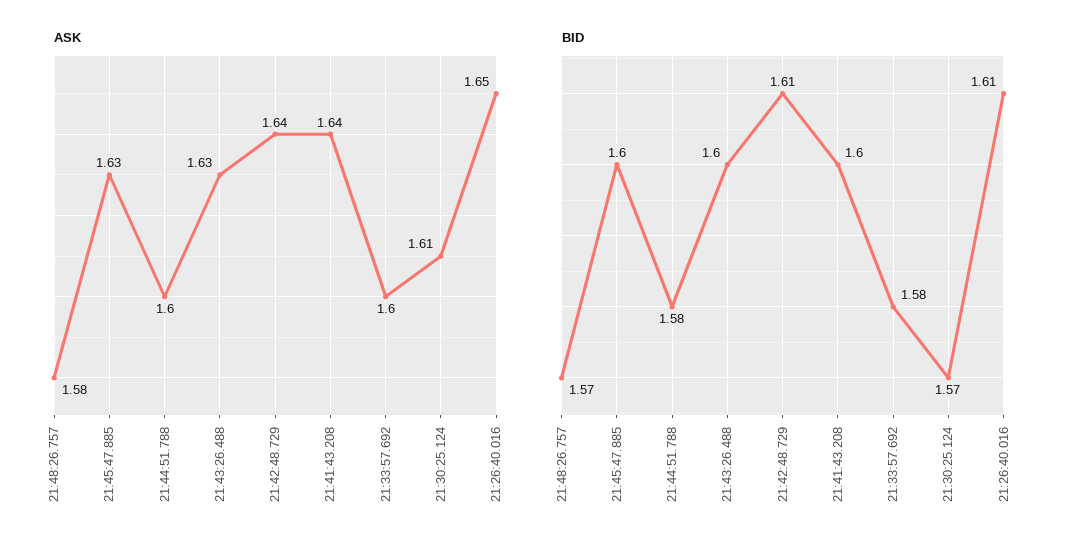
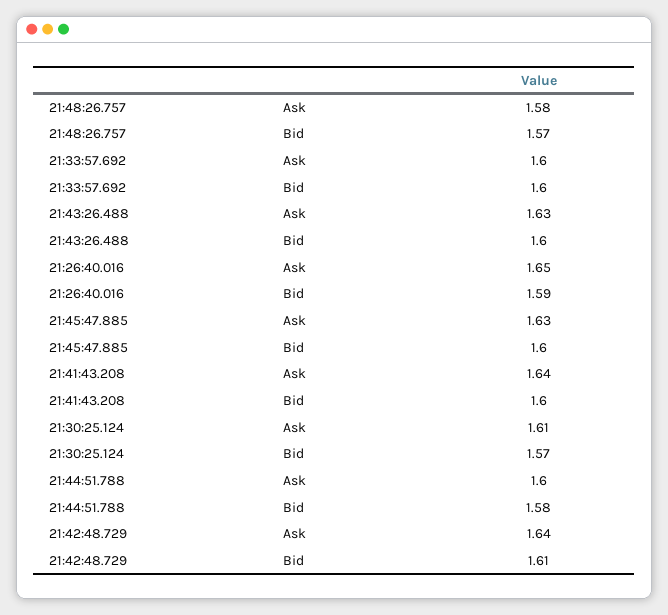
BID, 21:33:57.692: 1.58 -> 1.6
BID, 21:26:40.016: 1.61 -> 1.59

